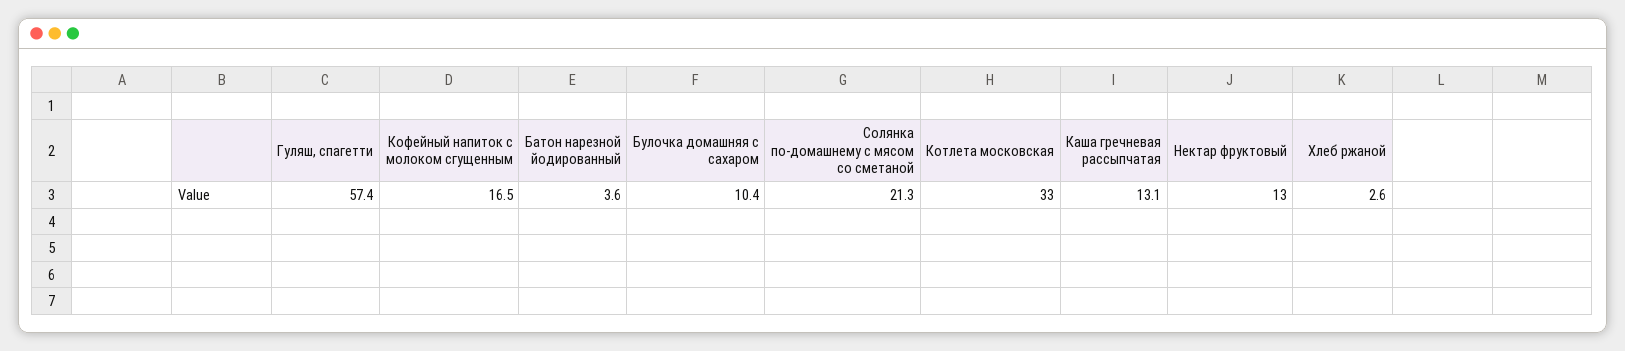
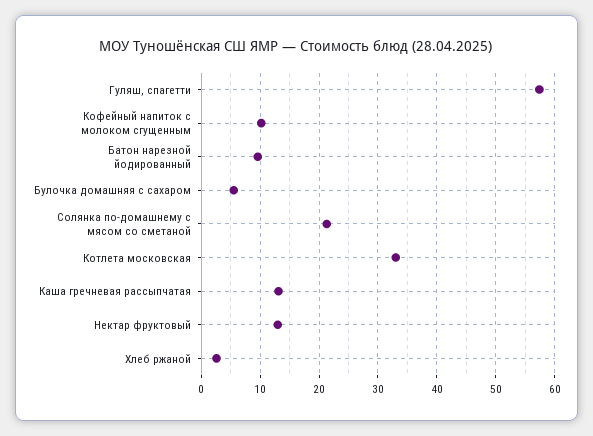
Кофейный напиток с молоком сгущенным: 16.5 -> 10
Батон нарезной йодированный: 3.6 -> 10
Булочка домашняя с сахаром: 10.4 -> 6

